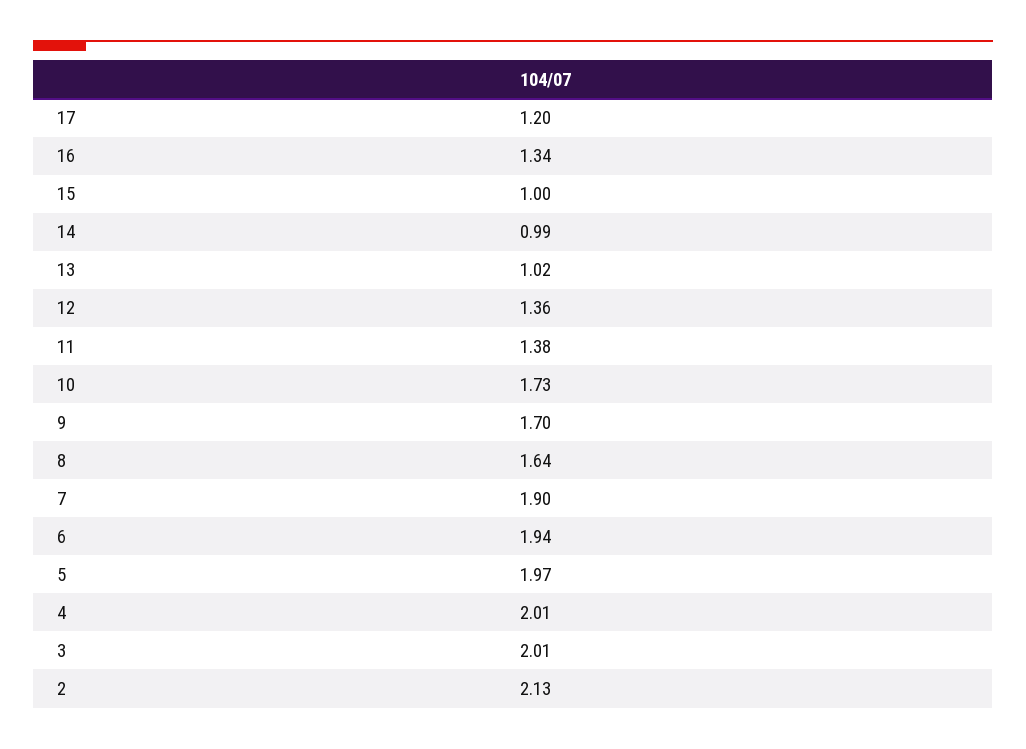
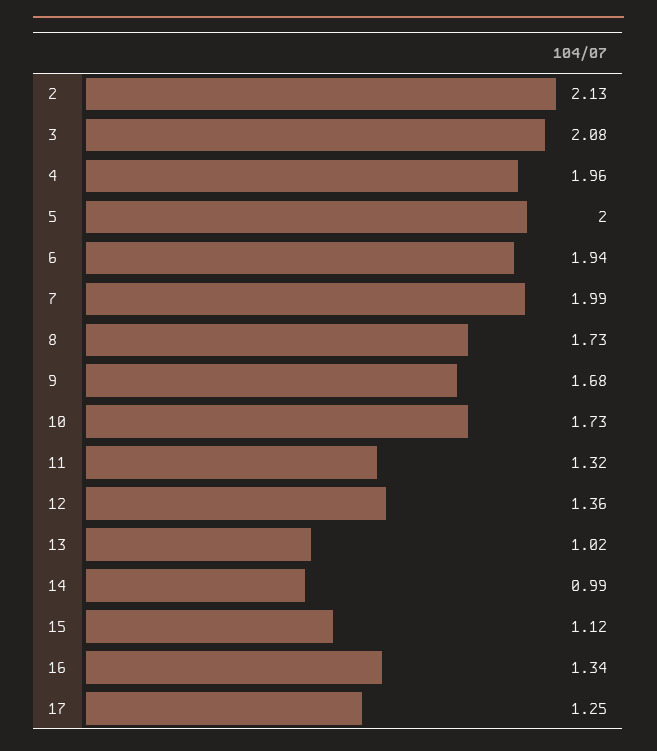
17: 1.2 -> 1.25
15: 1 -> 1.12
11: 1.38 -> 1.32
9: 1.7 -> 1.68
8: 1.64 -> 1.73
7: 1.9 -> 1.99
5: 1.97 -> 2
4: 2.01 -> 1.96
3: 2.01 -> 2.08

